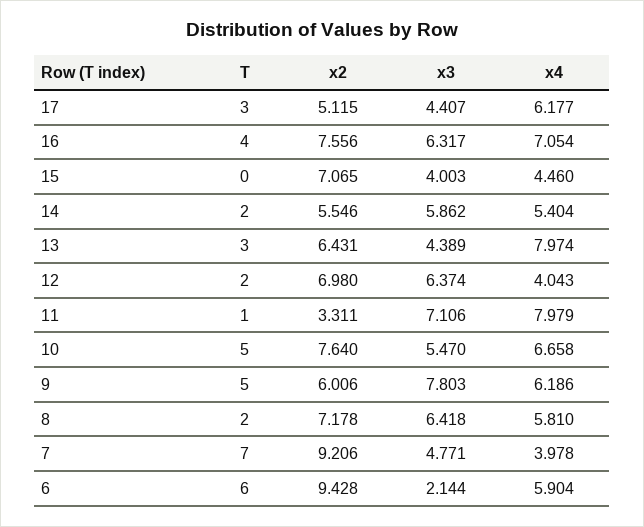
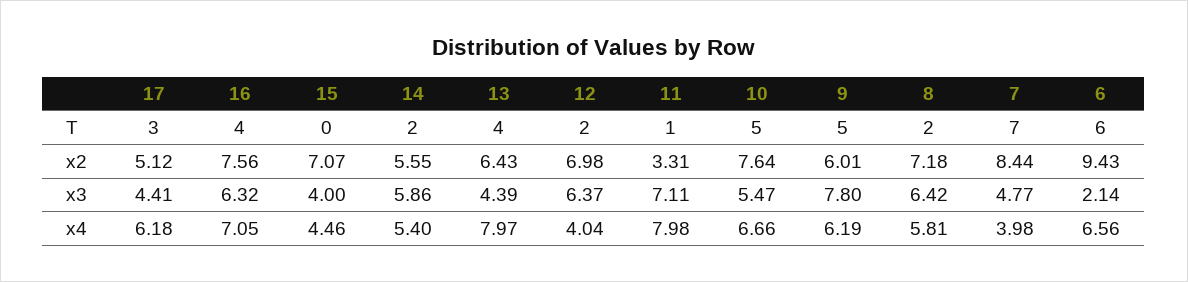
T, 13: 3 -> 4
x2, 7: 9.206 -> 8.44
x4, 6: 5.904 -> 6.56

